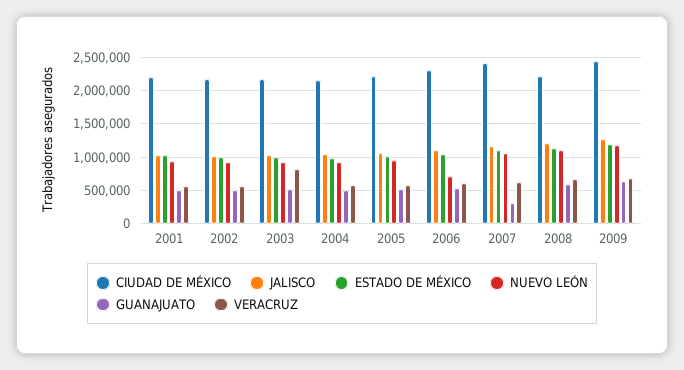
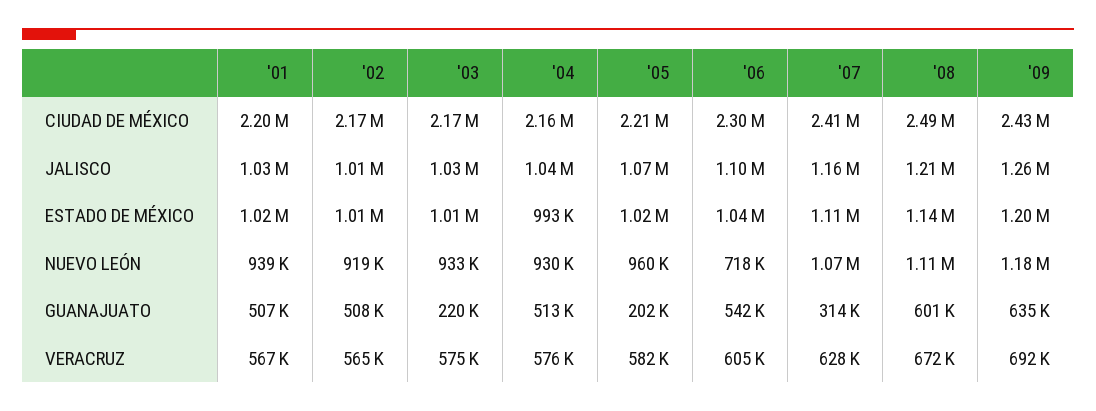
GUANAJUATO, 2003: 500000 -> 220000
VERACRUZ, 2003: 800000 -> 575000
GUANAJUATO, 2005: 500000 -> 202000
CIUDAD DE MÉXICO, 2008: 2200000 -> 2490000

